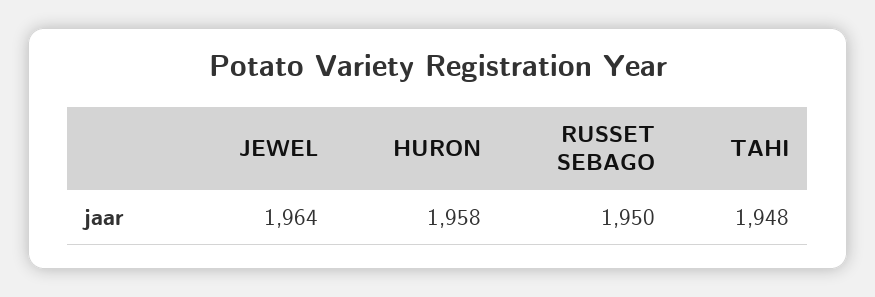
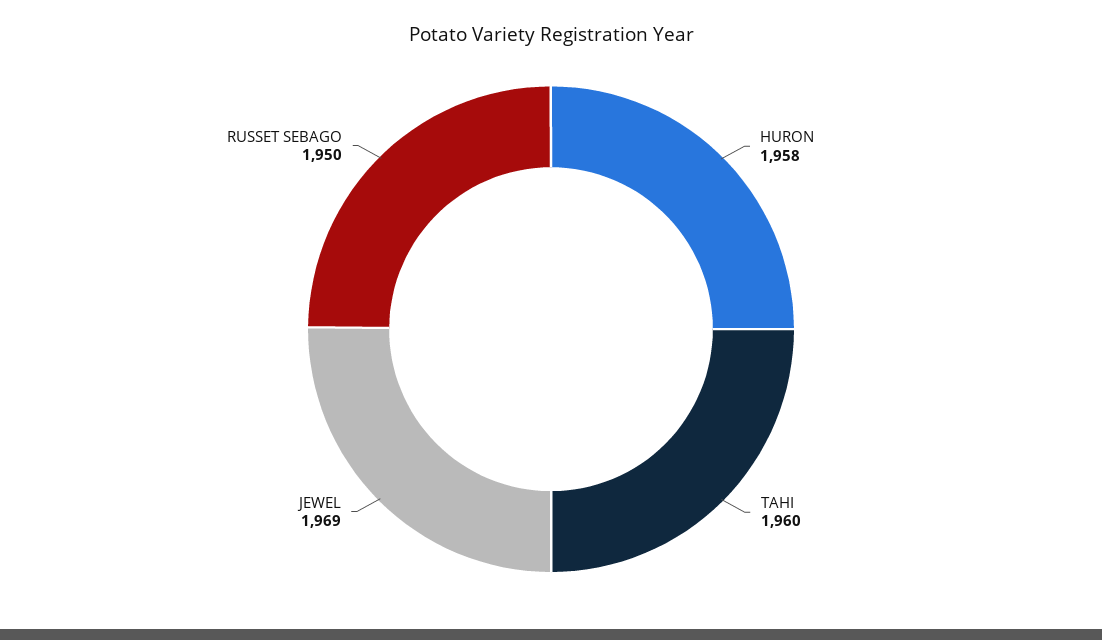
JEWEL: 1964 -> 1969
TAHI: 1948 -> 1960

